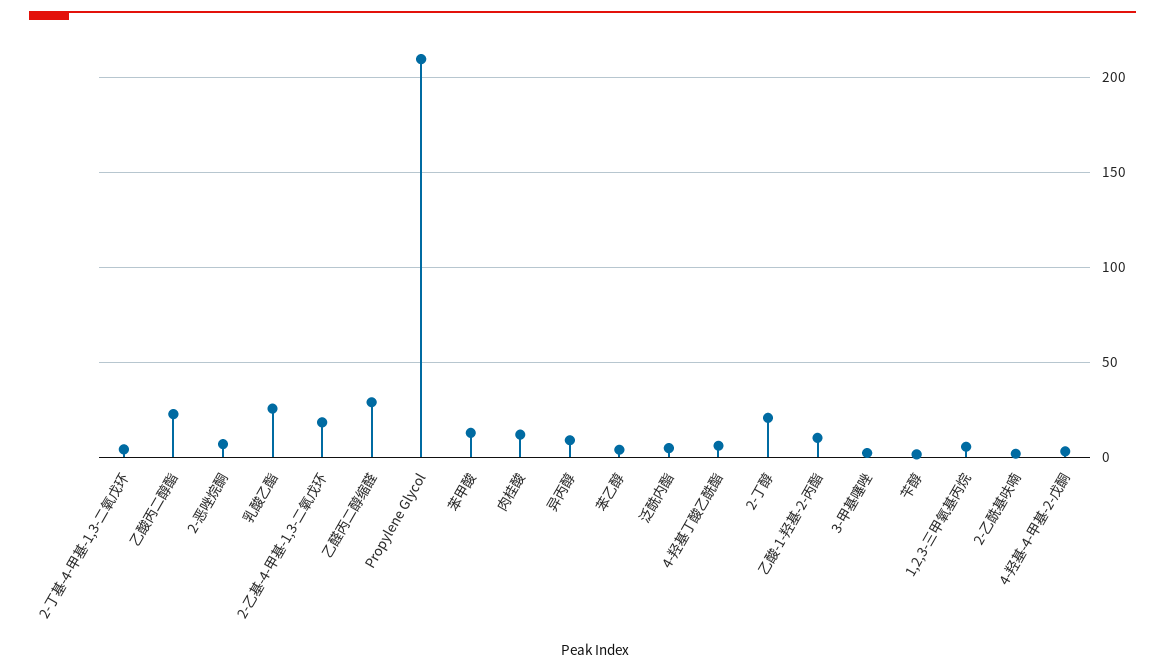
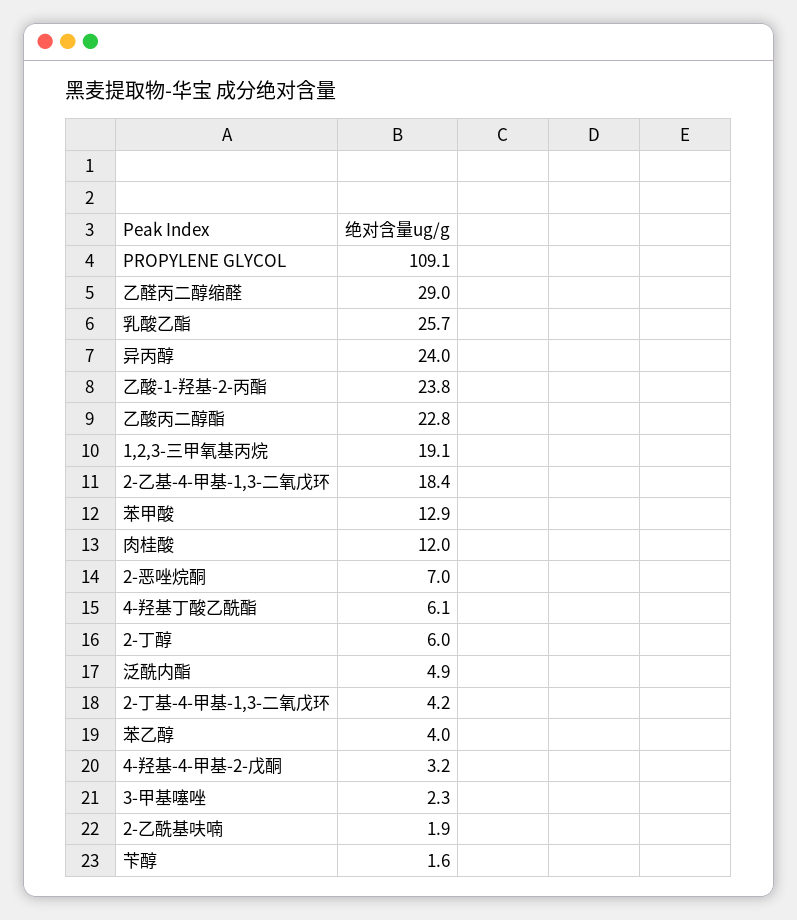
Propylene Glycol: 210 -> 109.1
异丙醇: 10 -> 24
2-丁醇: 20 -> 6
乙酸-1-羟基-2-丙酯: 10 -> 23.8
1,2,3-三甲氧基丙烷: 5 -> 19.1

